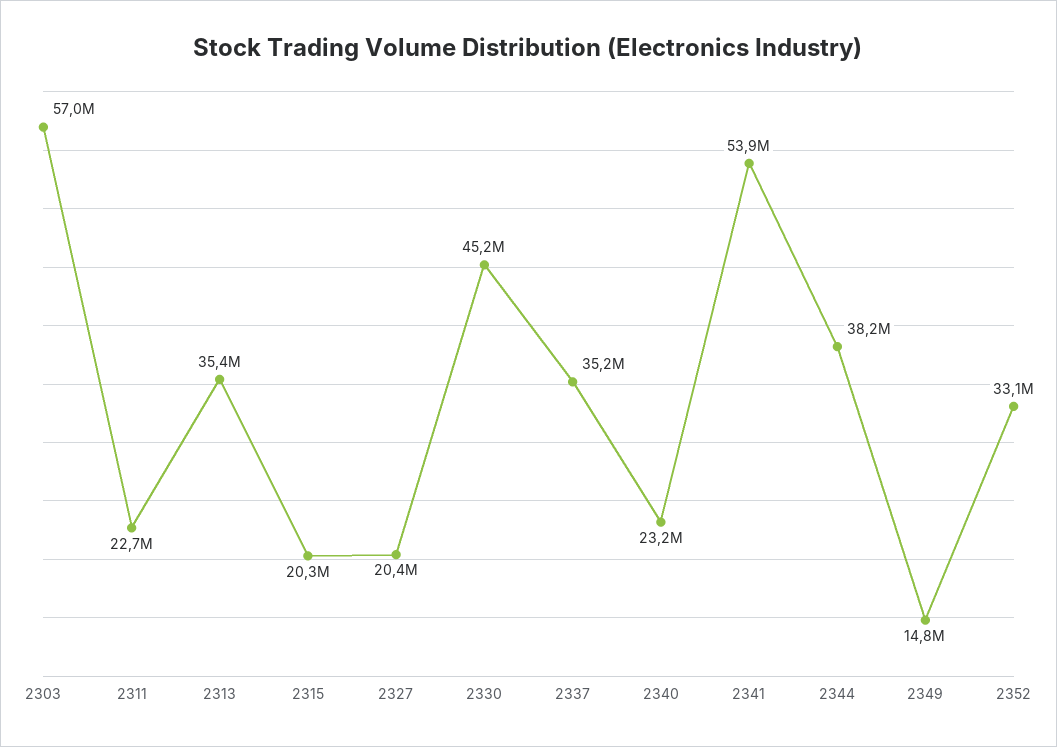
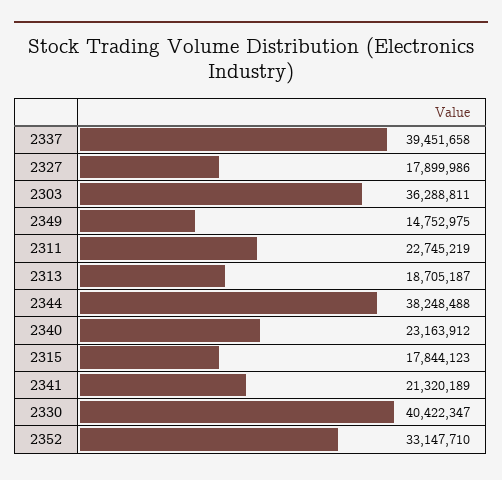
2303: 57000000 -> 36288811
2313: 35400000 -> 18705187
2315: 20300000 -> 17844123
2327: 20400000 -> 17899986
2330: 45200000 -> 40422347
2337: 35200000 -> 39451658
2341: 53900000 -> 21320189

